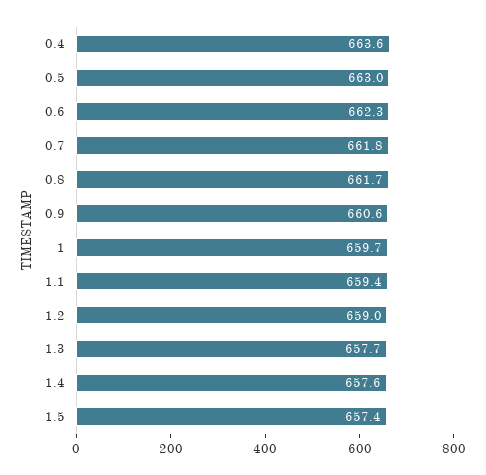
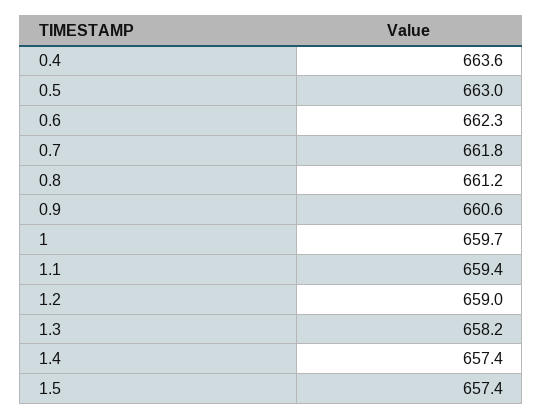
0.8: 661.7 -> 661.2
1.3: 657.7 -> 658.2
1.4: 657.6 -> 657.4

